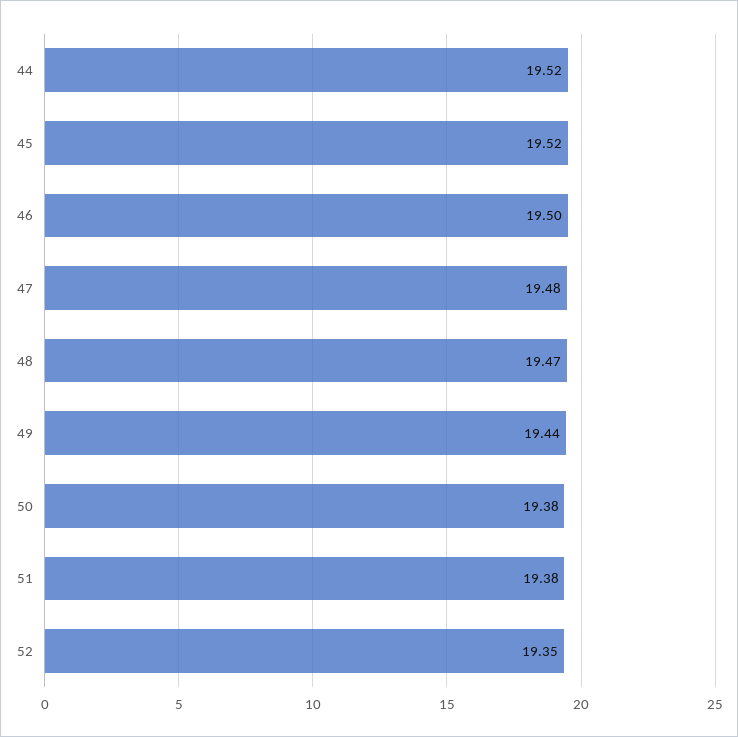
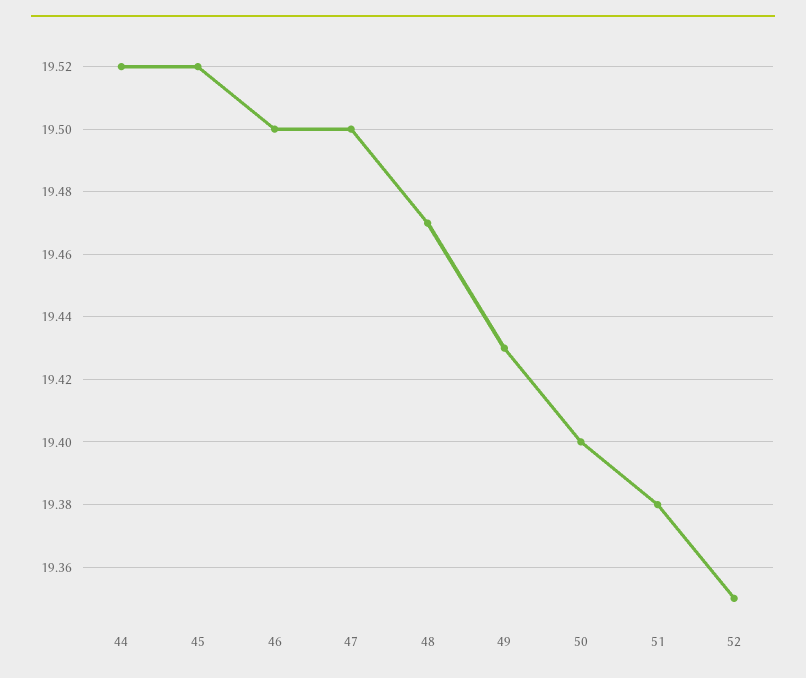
47: 19.48 -> 19.5
49: 19.44 -> 19.43
50: 19.38 -> 19.4

